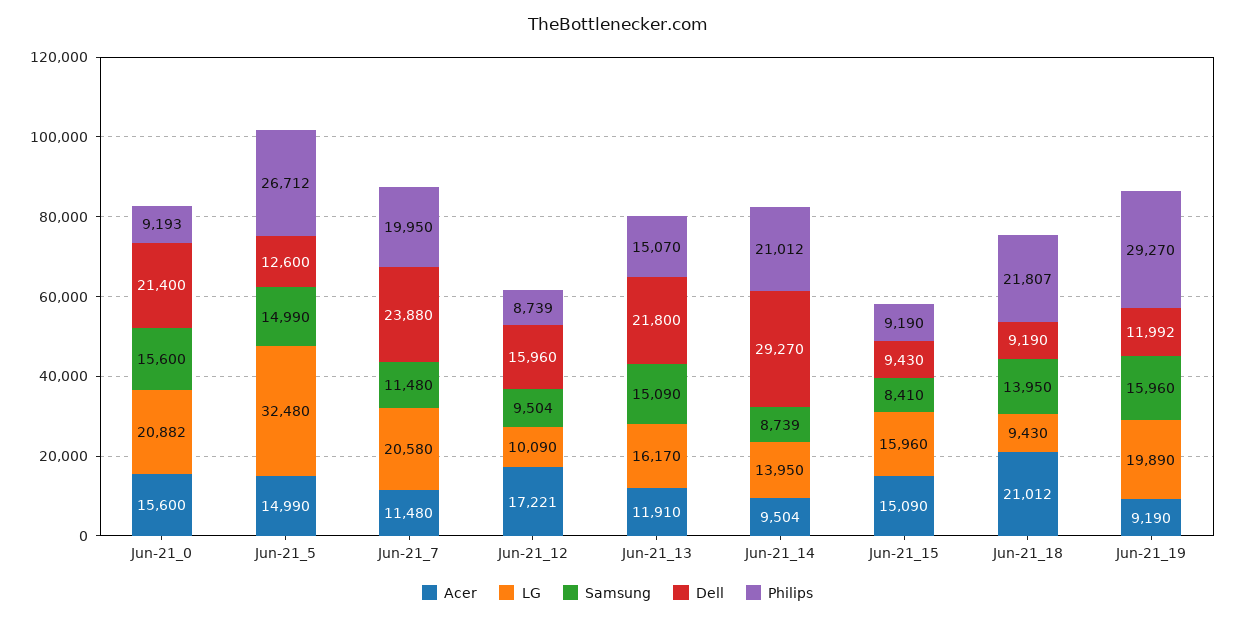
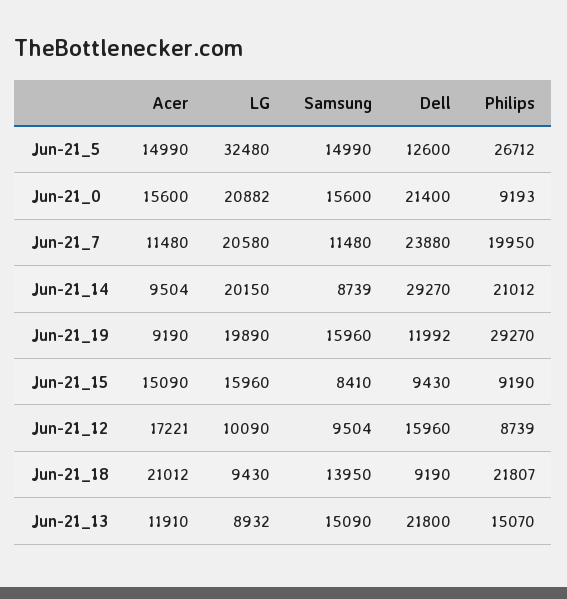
LG, Jun-21_13: 16170 -> 8932
LG, Jun-21_14: 13950 -> 20150

